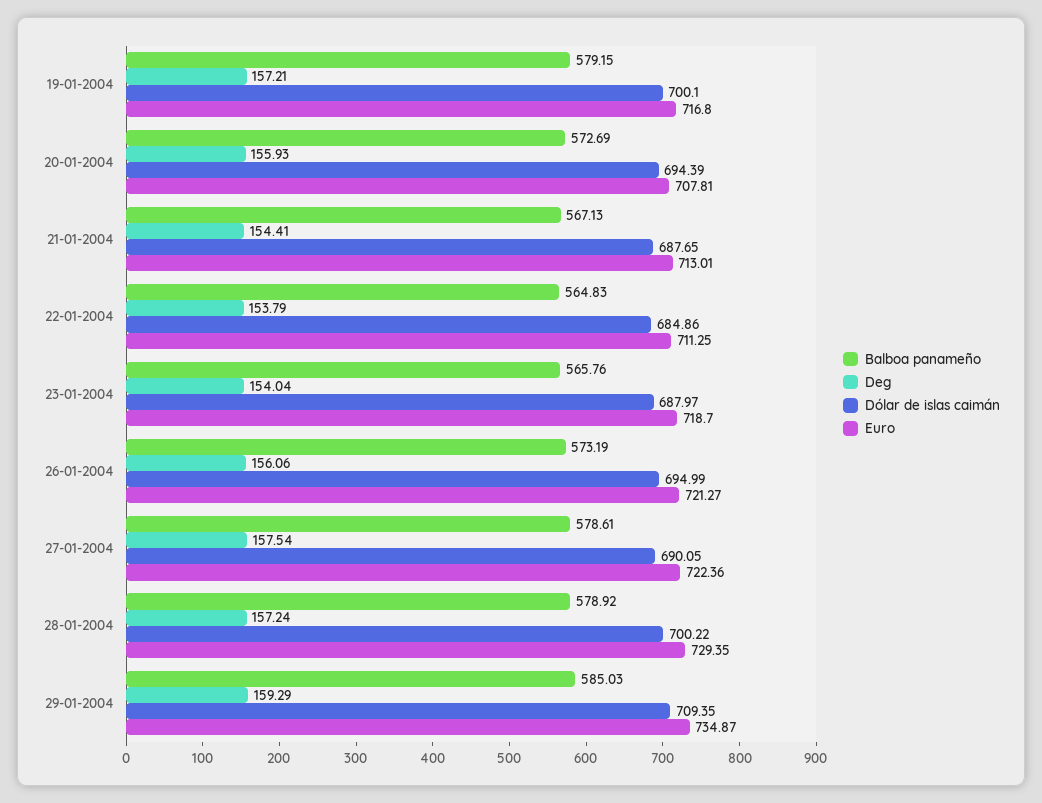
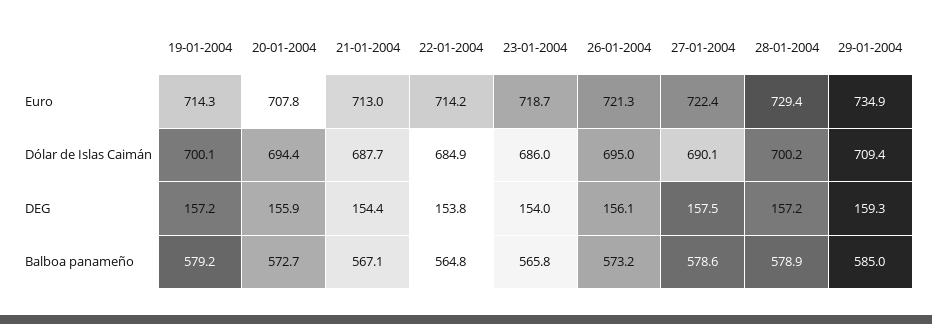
Euro, 19-01-2004: 716.8 -> 714.3
Euro, 22-01-2004: 711.25 -> 714.2
Dólar de islas caimán, 23-01-2004: 687.97 -> 686

